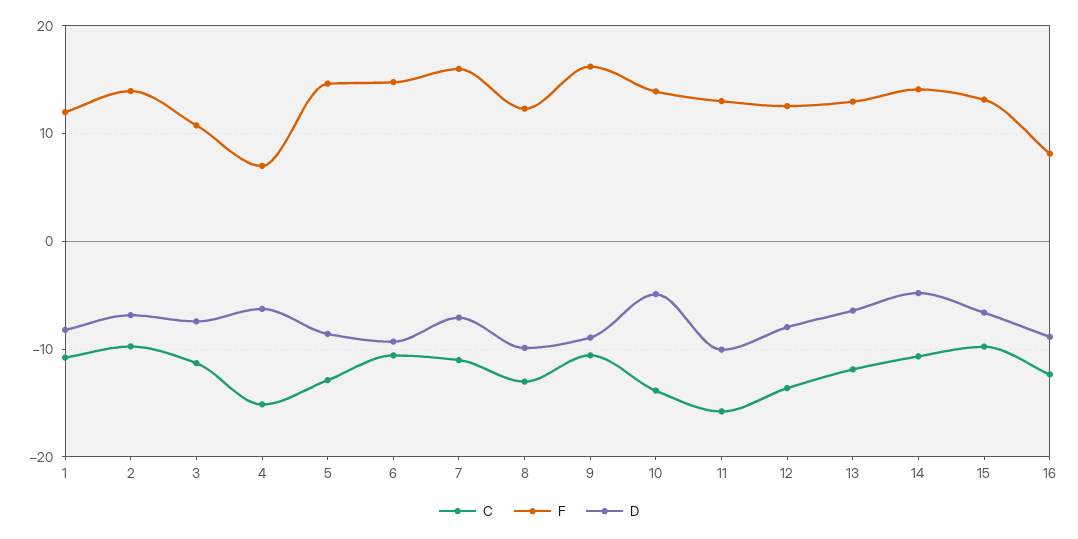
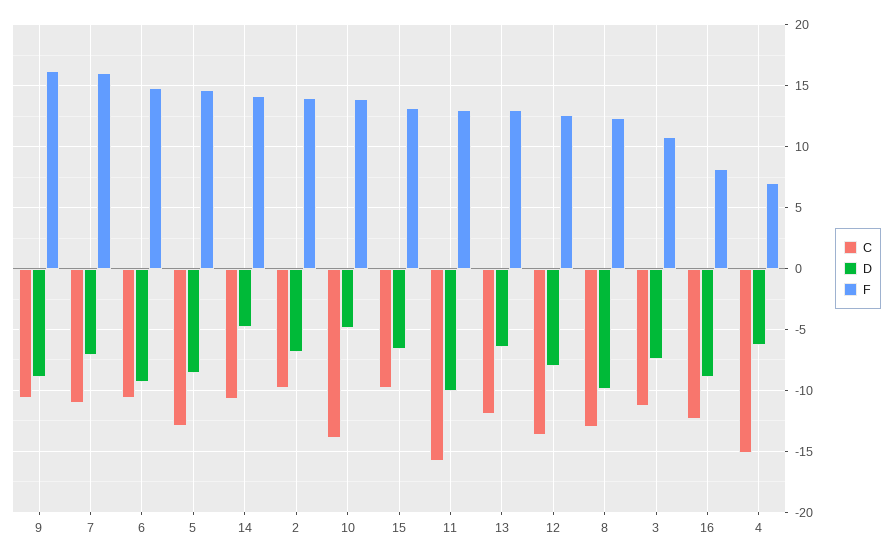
C, 1: -11 -> none
F, 1: 12 -> none
D, 1: -8 -> none

